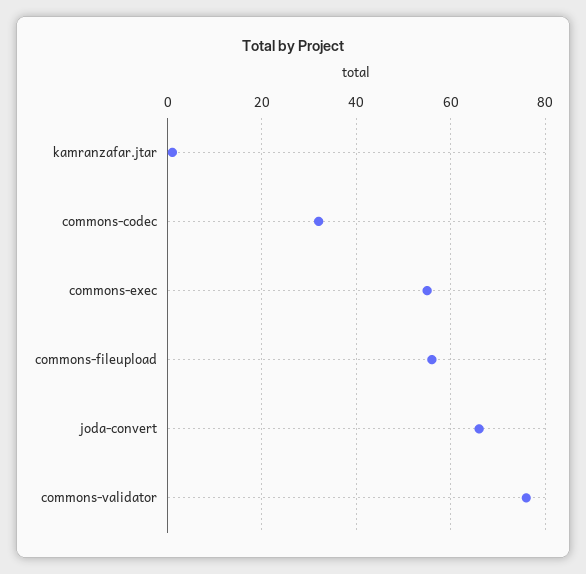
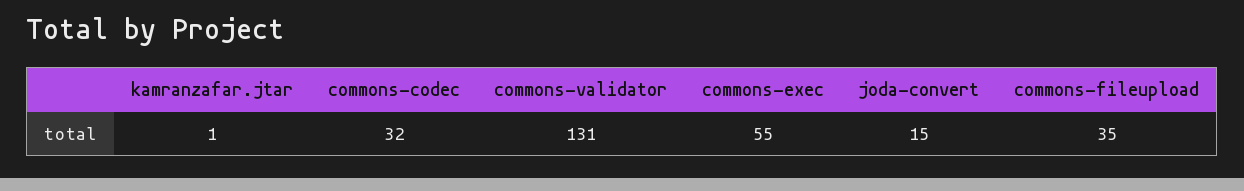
commons-fileupload: 55 -> 35
joda-convert: 65 -> 15
commons-validator: 75 -> 131

